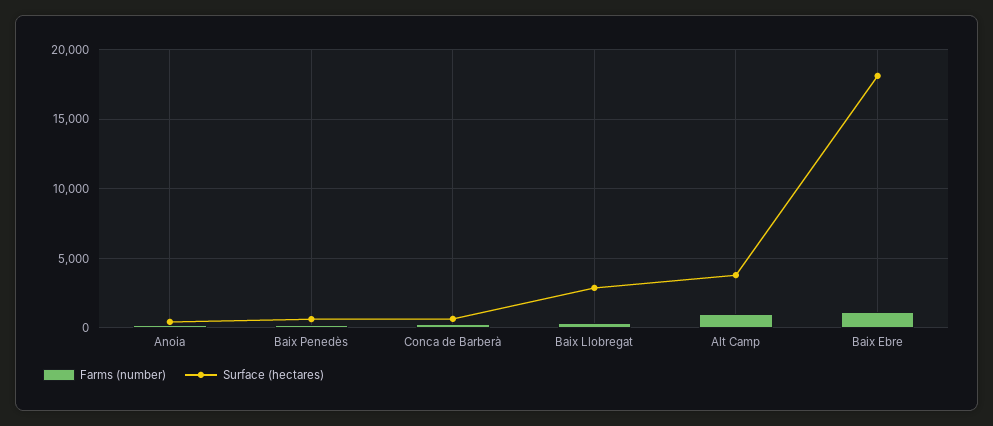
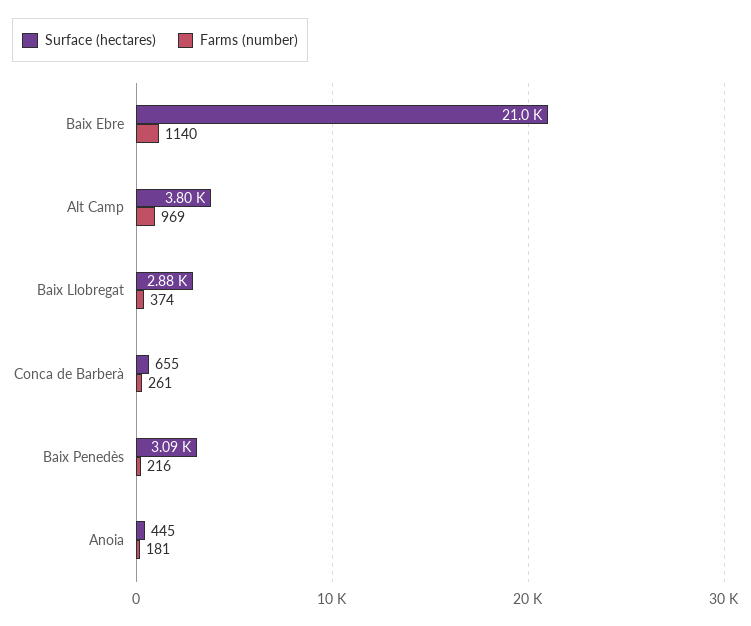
Surface (hectares), Baix Penedès: 500 -> 3090
Surface (hectares), Baix Ebre: 18000 -> 21000

